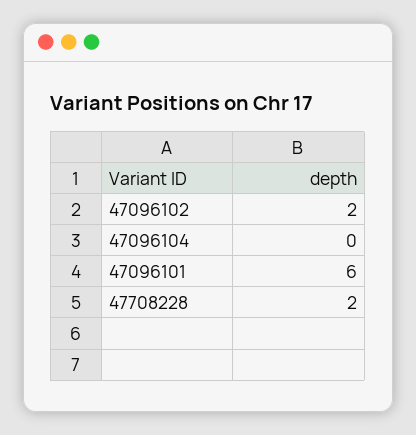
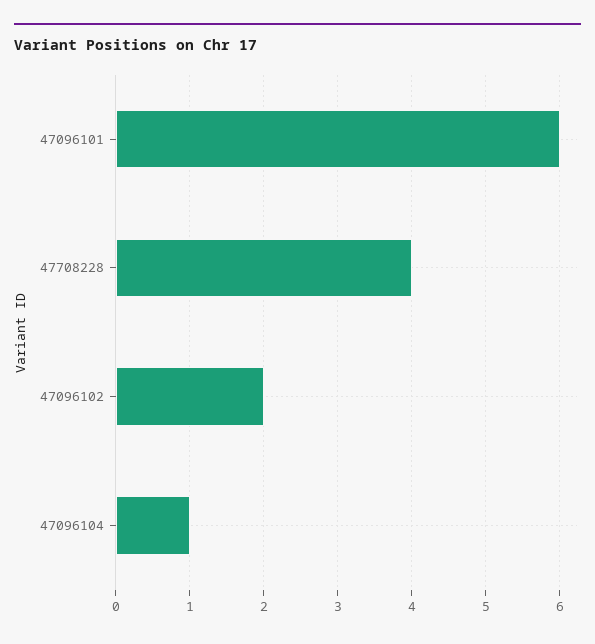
47096104: 0 -> 1
47708228: 2 -> 4

